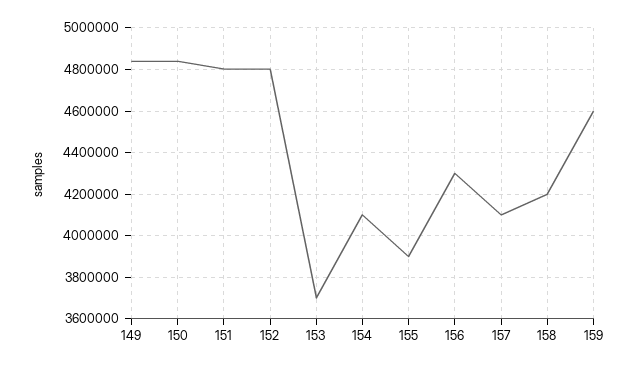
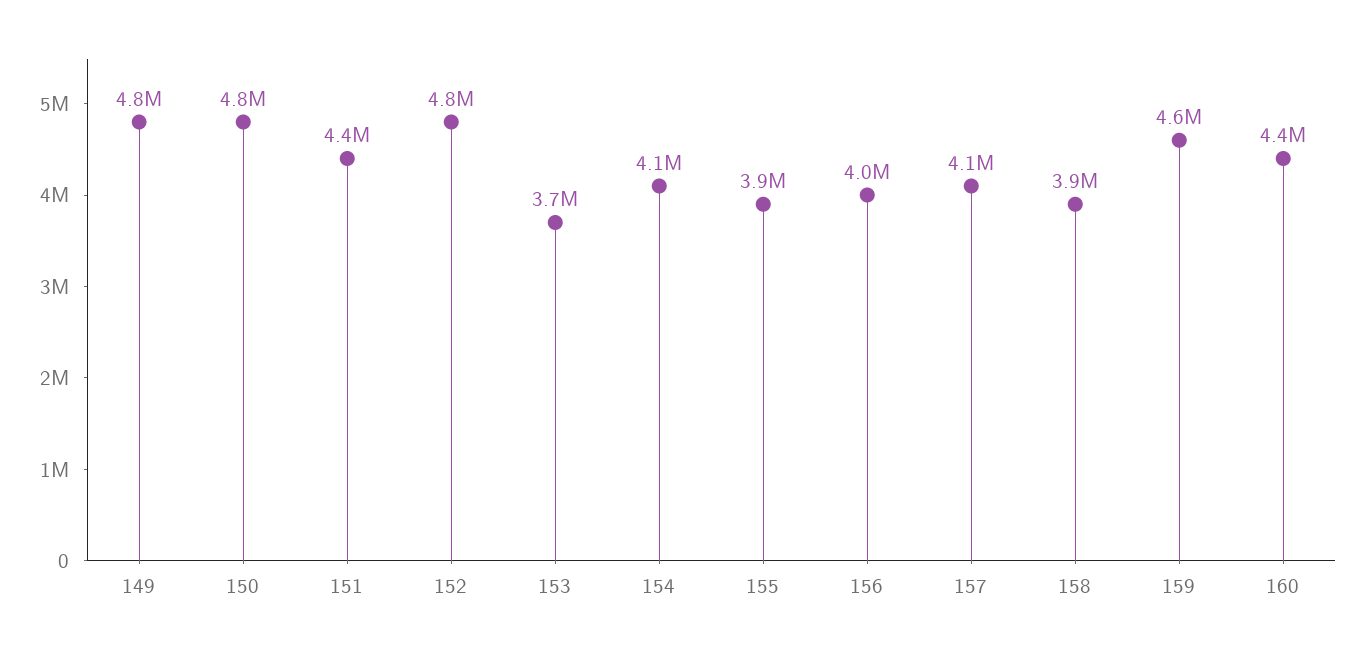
151: 4800000 -> 4400000
156: 4300000 -> 4000000
158: 4200000 -> 3900000
160: none -> 4400000

